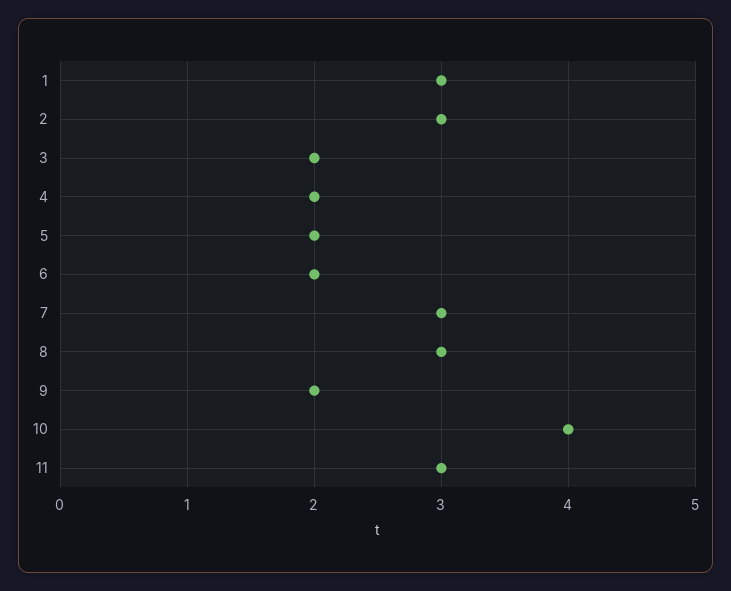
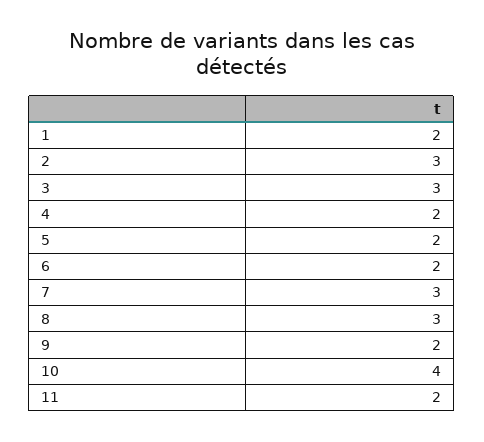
1: 3 -> 2
3: 2 -> 3
11: 3 -> 2

